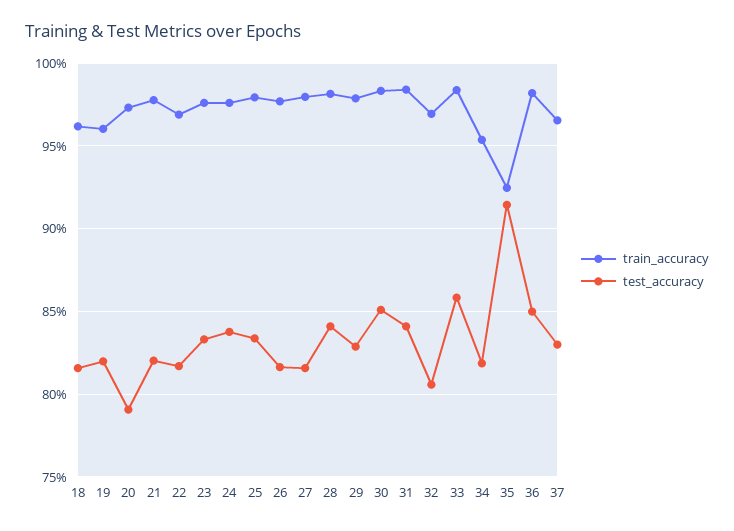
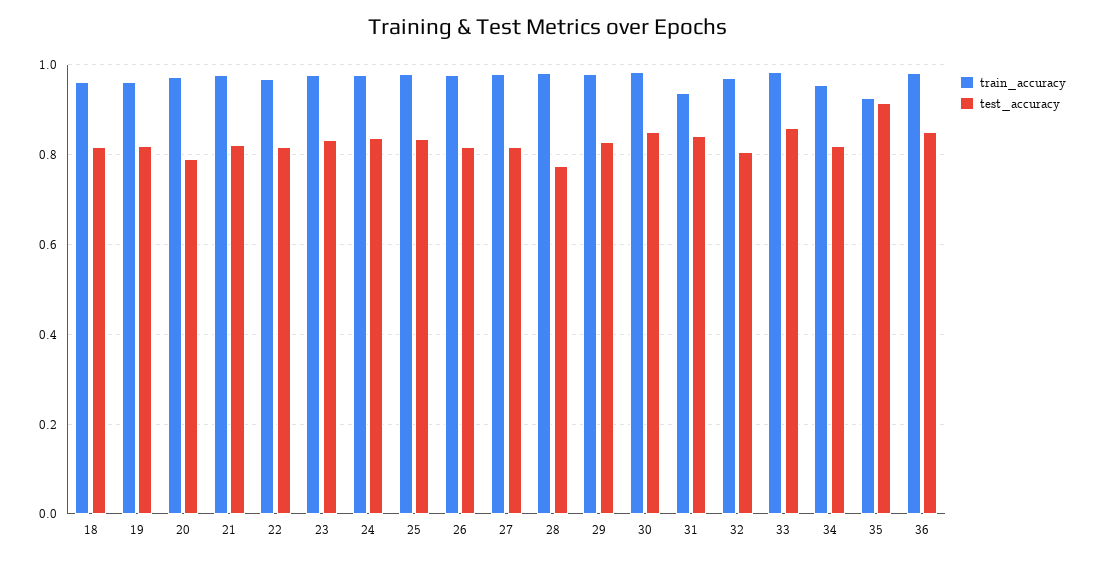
test_accuracy, 28: 0.84 -> 0.78
train_accuracy, 31: 0.985 -> 0.94
train_accuracy, 37: 0.965 -> none
test_accuracy, 37: 0.83 -> none

